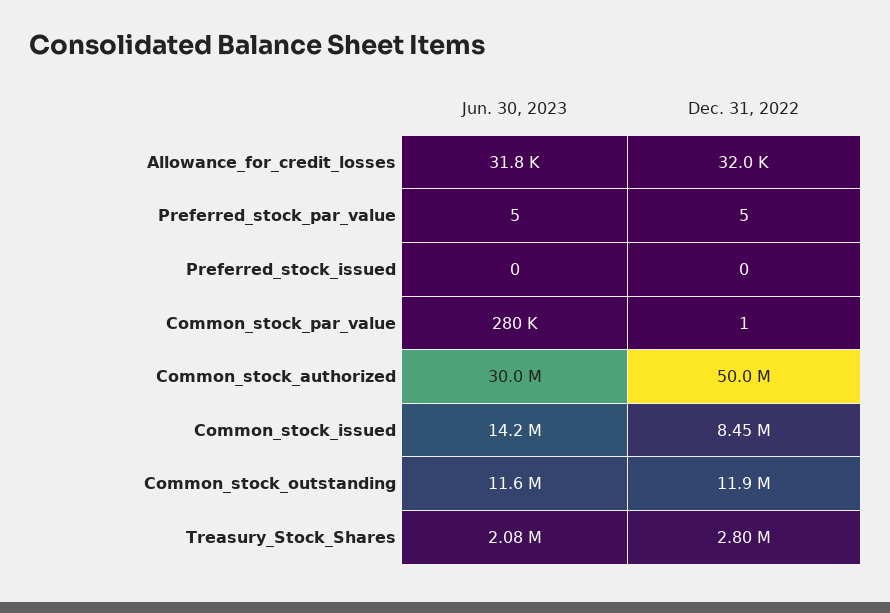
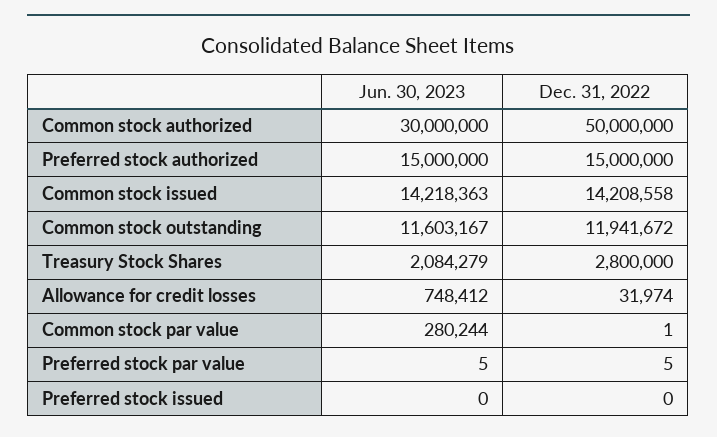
Jun. 30, 2023, Allowance_for_credit_losses: 31800 -> 748412
Dec. 31, 2022, Common_stock_issued: 8450000 -> 14208558
Jun. 30, 2023, Preferred stock authorized: none -> 15000000
Dec. 31, 2022, Preferred stock authorized: none -> 15000000

